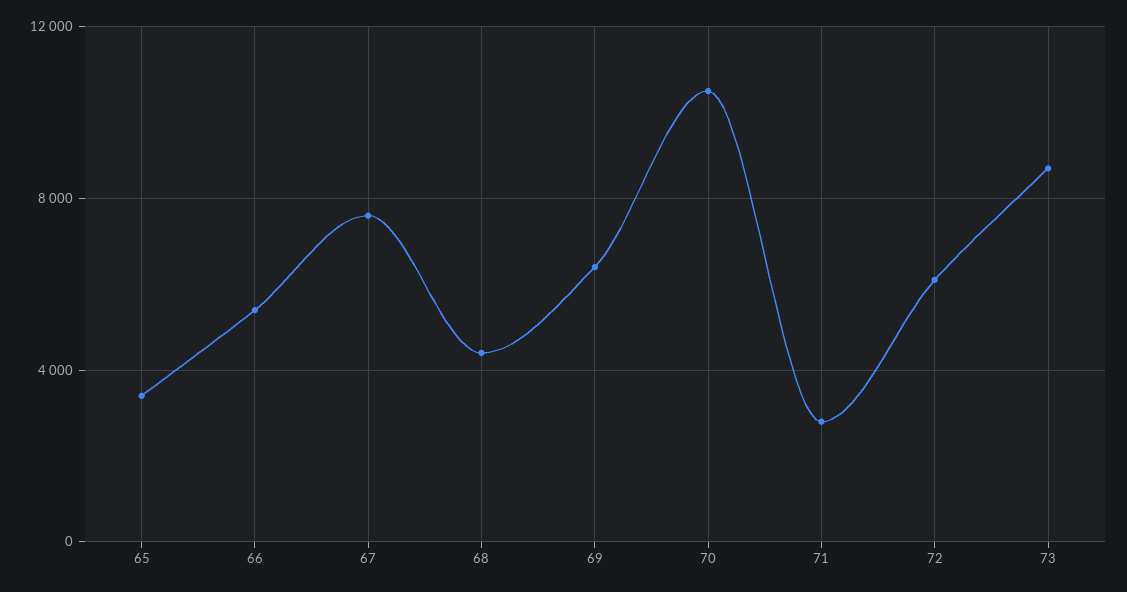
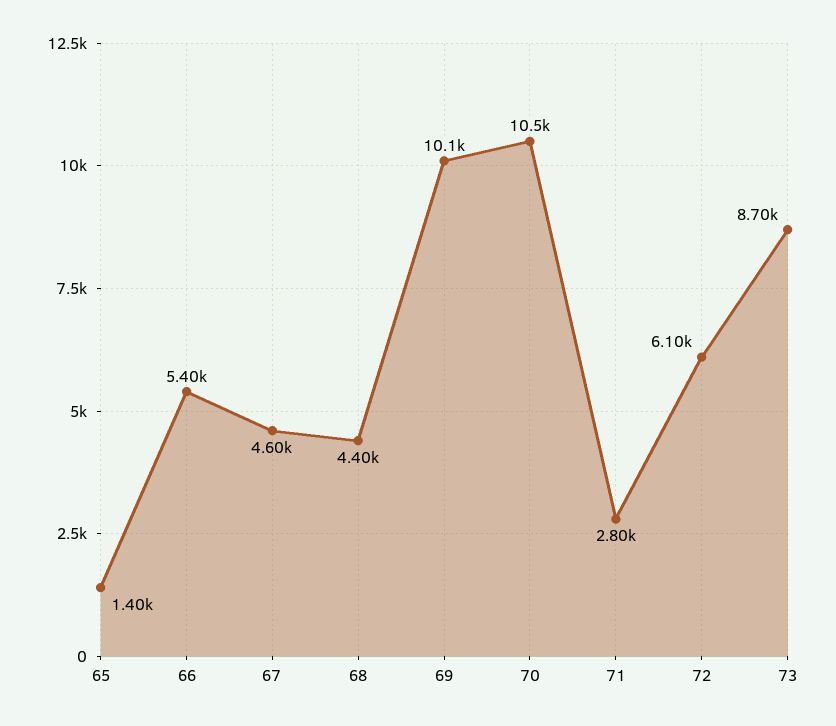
65: 3500 -> 1400
67: 7500 -> 4600
69: 6500 -> 10100

